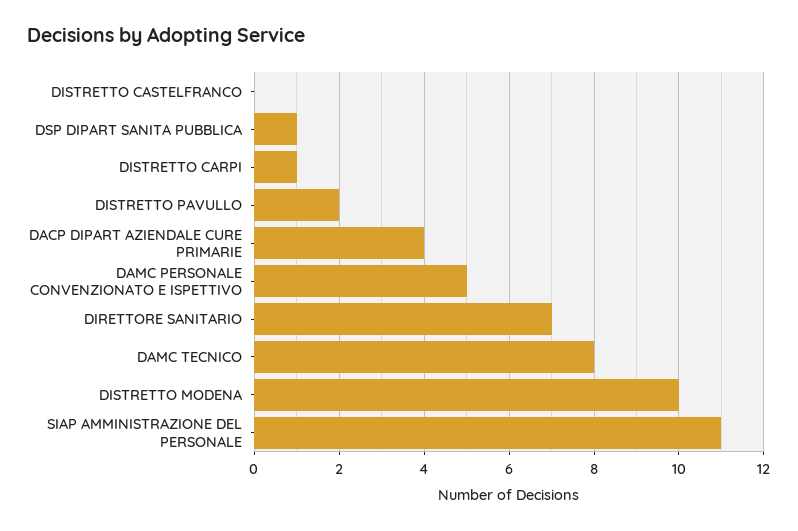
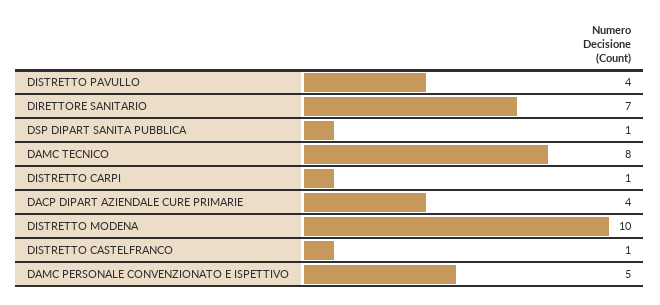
DISTRETTO CASTELFRANCO: 0 -> 1
DISTRETTO PAVULLO: 2 -> 4
SIAP AMMINISTRAZIONE DEL PERSONALE: 11 -> none

